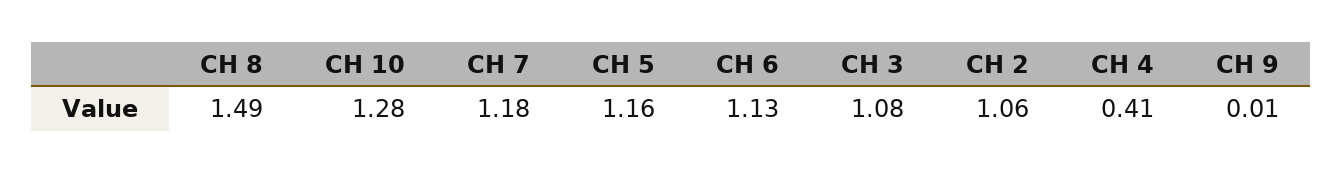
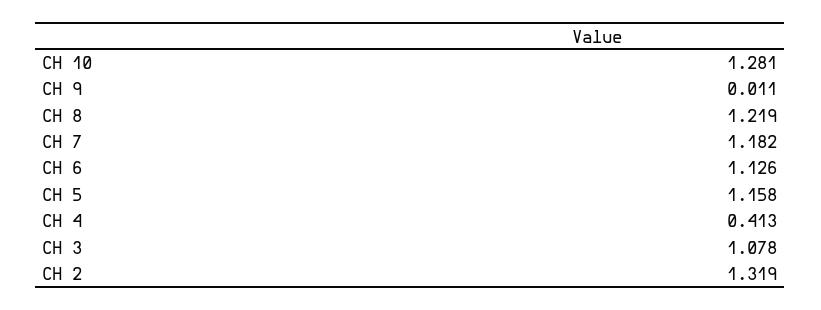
CH 8: 1.49 -> 1.219
CH 2: 1.06 -> 1.319

